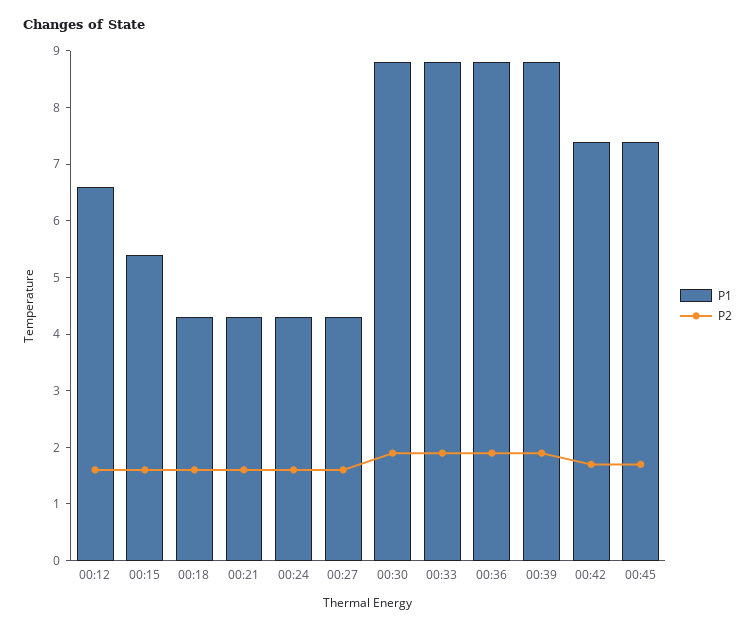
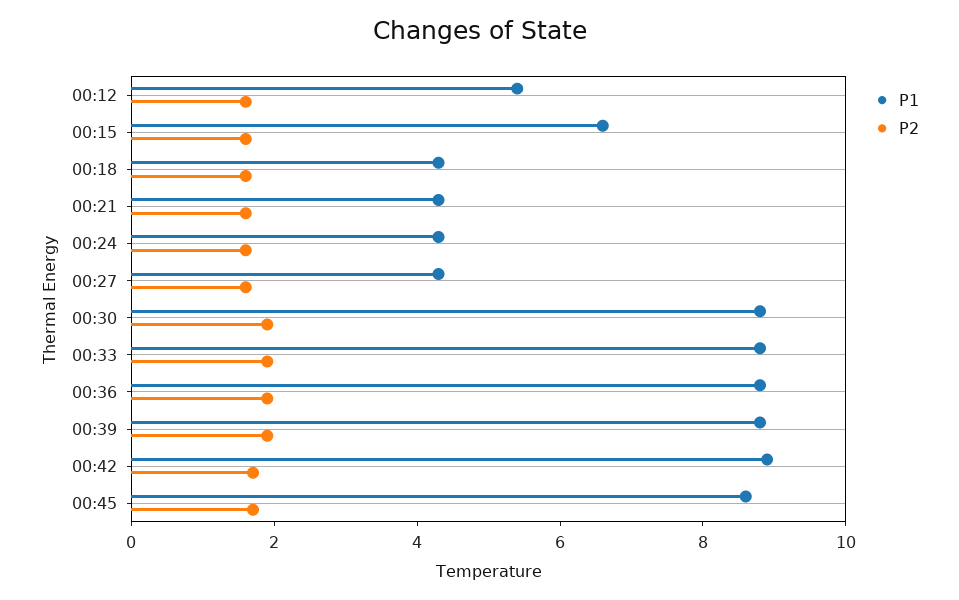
P1, 00:12: 6.5 -> 5.5
P1, 00:15: 5.5 -> 6.5
P1, 00:42: 7.5 -> 9
P1, 00:45: 7.5 -> 8.5

